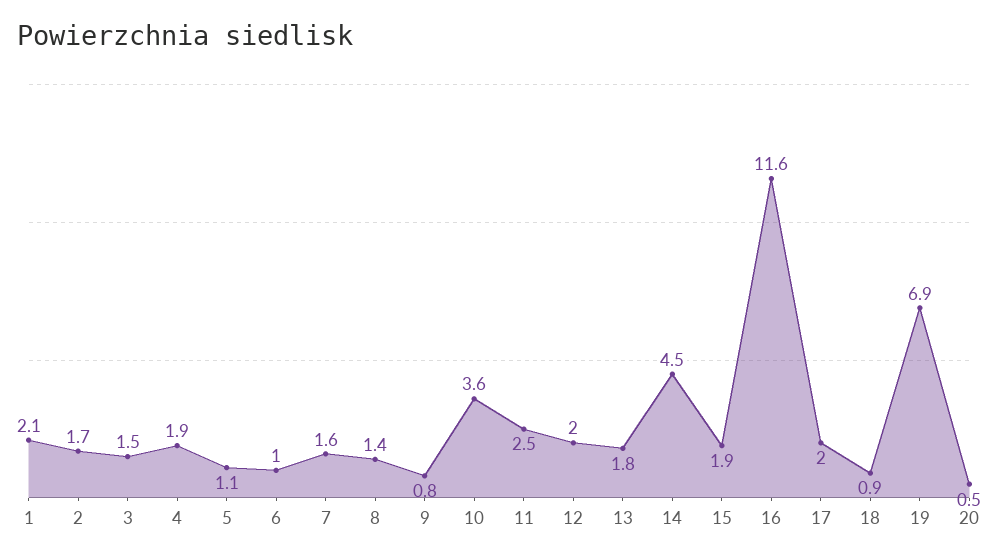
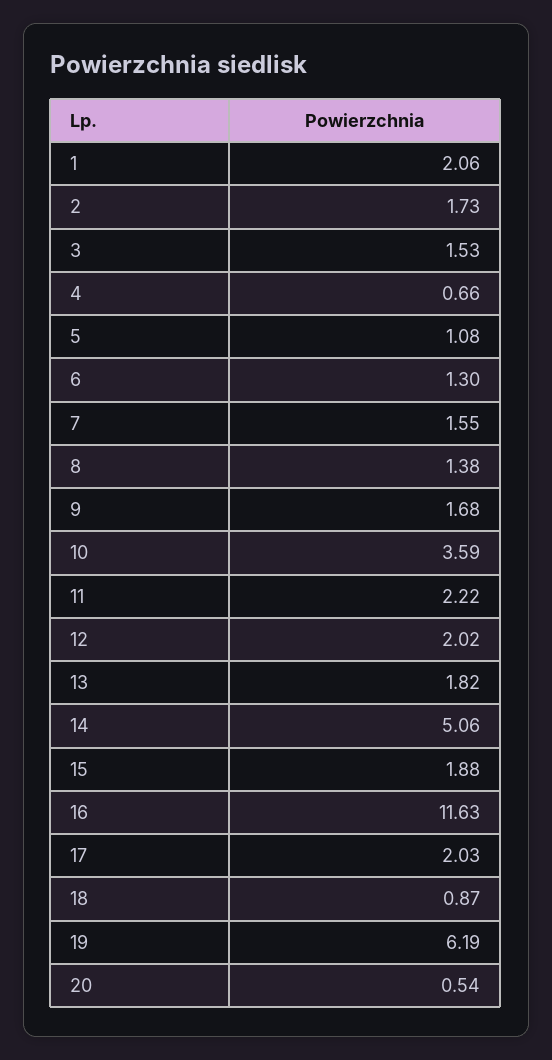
4: 1.9 -> 0.66
6: 1 -> 1.3
9: 0.8 -> 1.68
11: 2.5 -> 2.22
14: 4.5 -> 5.06
19: 6.9 -> 6.19

